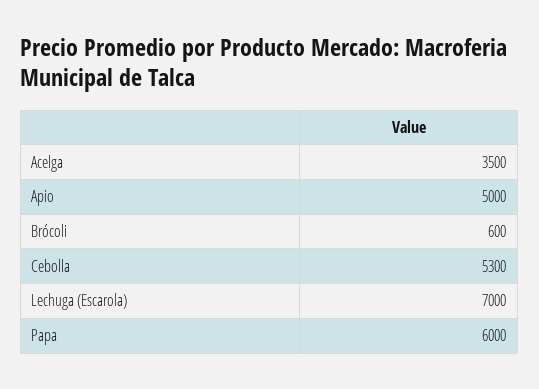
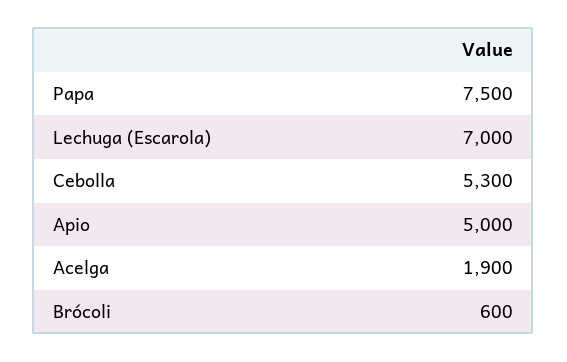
Acelga: 3500 -> 1900
Papa: 6000 -> 7500

